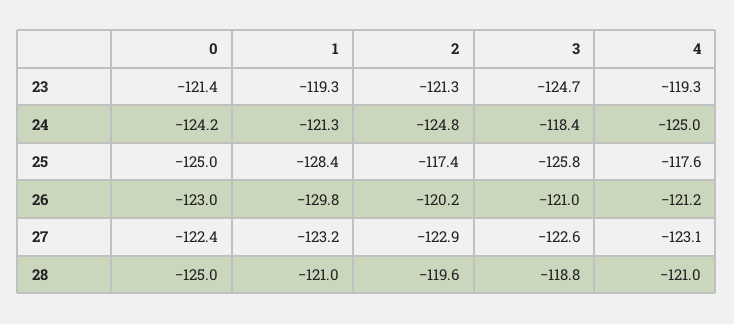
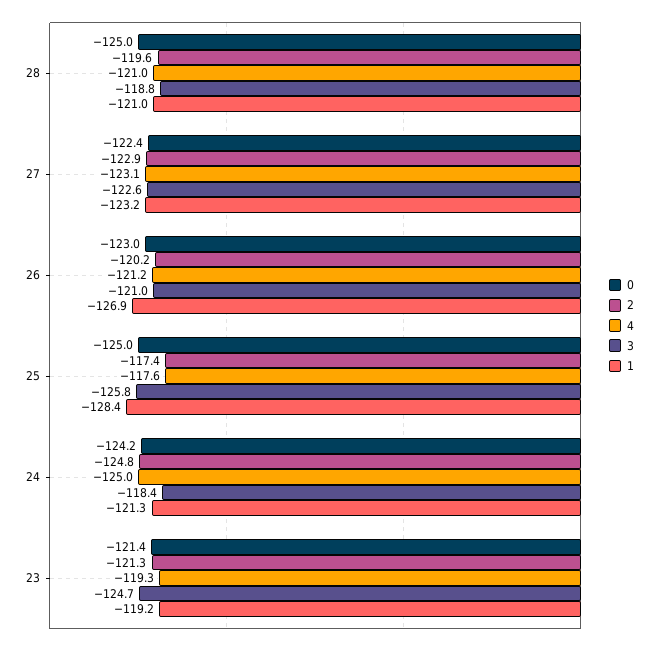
1, 23: -119.3 -> -119.2
1, 26: -129.8 -> -126.9

